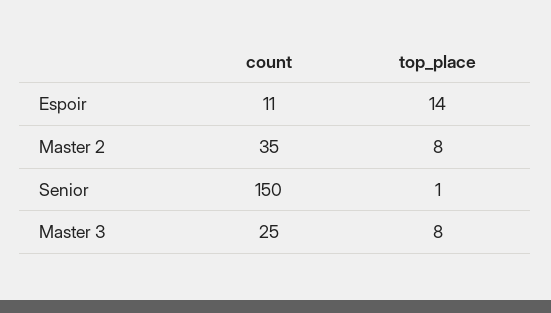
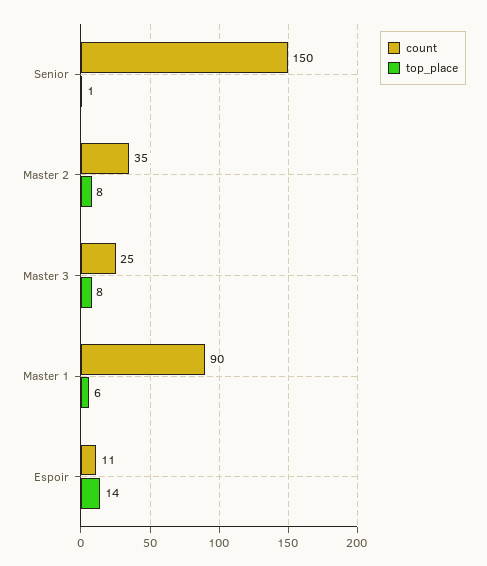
count, Master 1: none -> 90
top_place, Master 1: none -> 6

